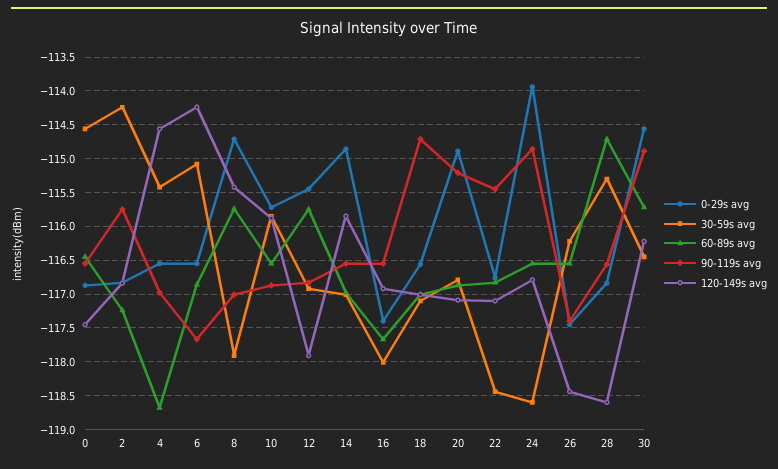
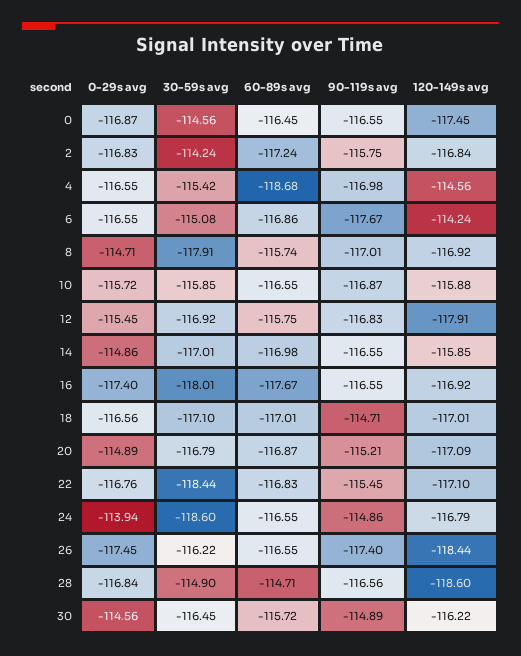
120-149s avg, 8: -115.4 -> -116.92
30-59s avg, 28: -115.3 -> -114.9

